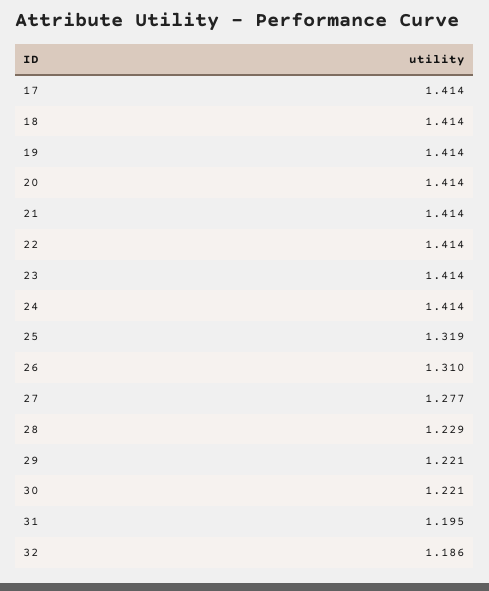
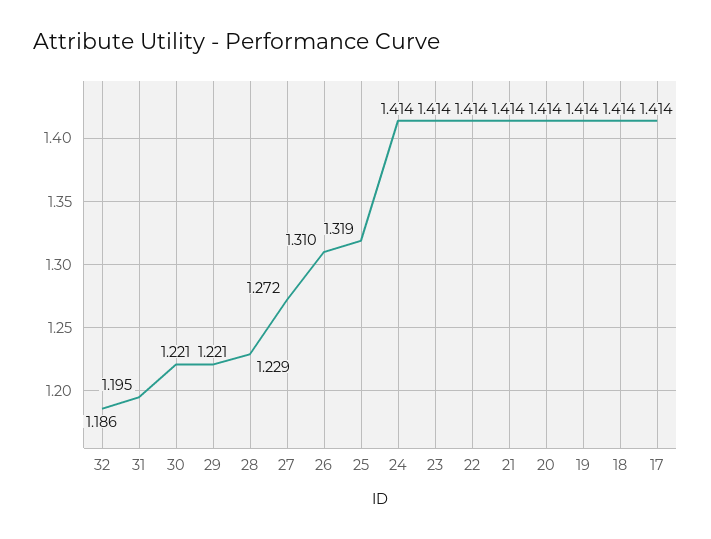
27: 1.277 -> 1.272

